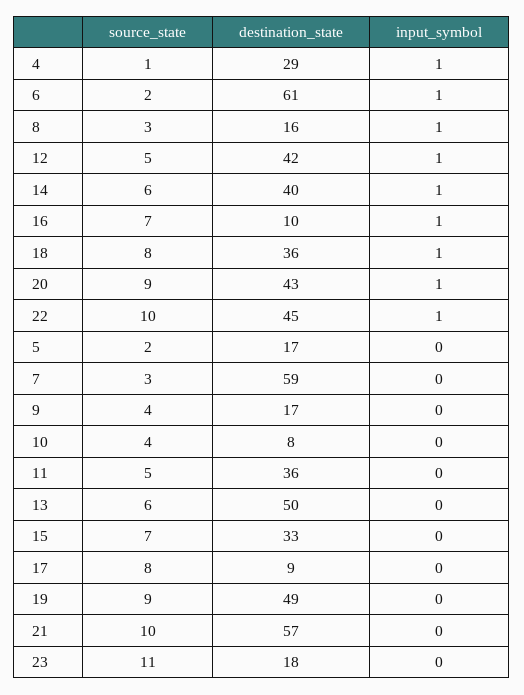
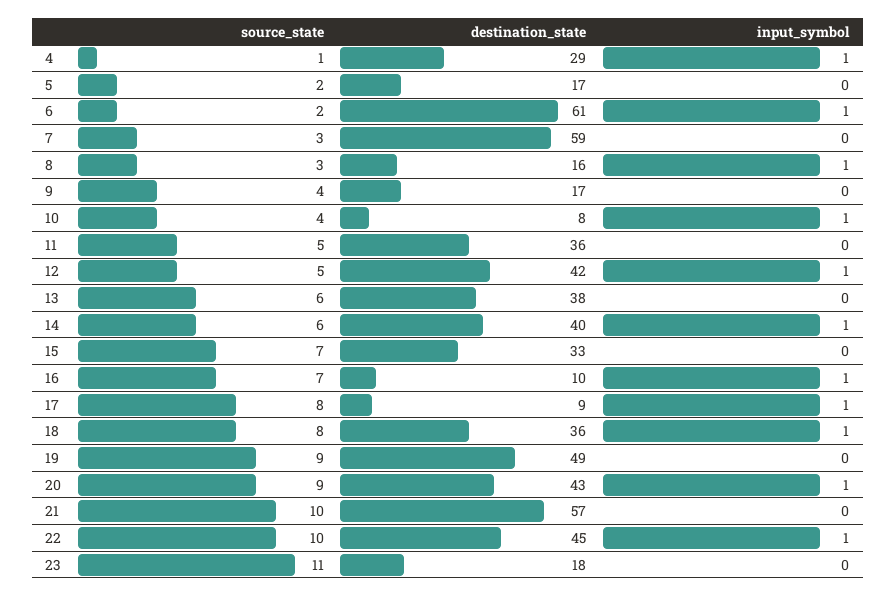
input_symbol, 10: 0 -> 1
destination_state, 13: 50 -> 38
input_symbol, 17: 0 -> 1

